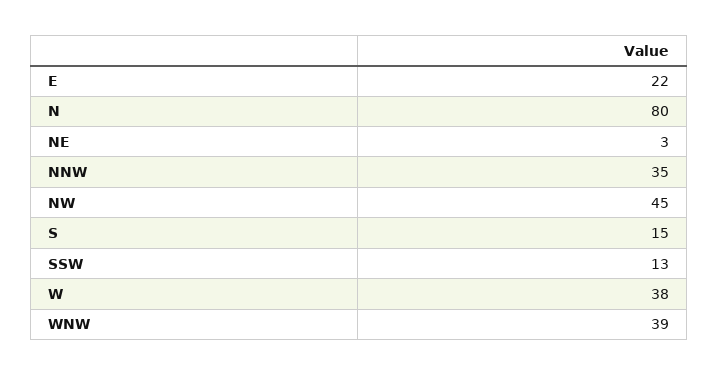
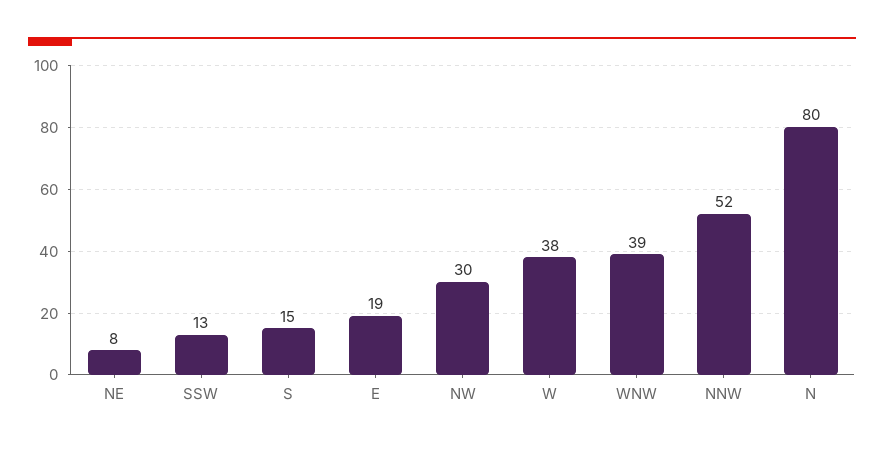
E: 22 -> 19
NE: 3 -> 8
NNW: 35 -> 52
NW: 45 -> 30

